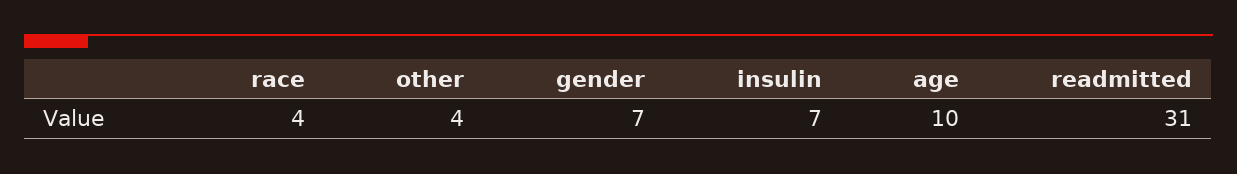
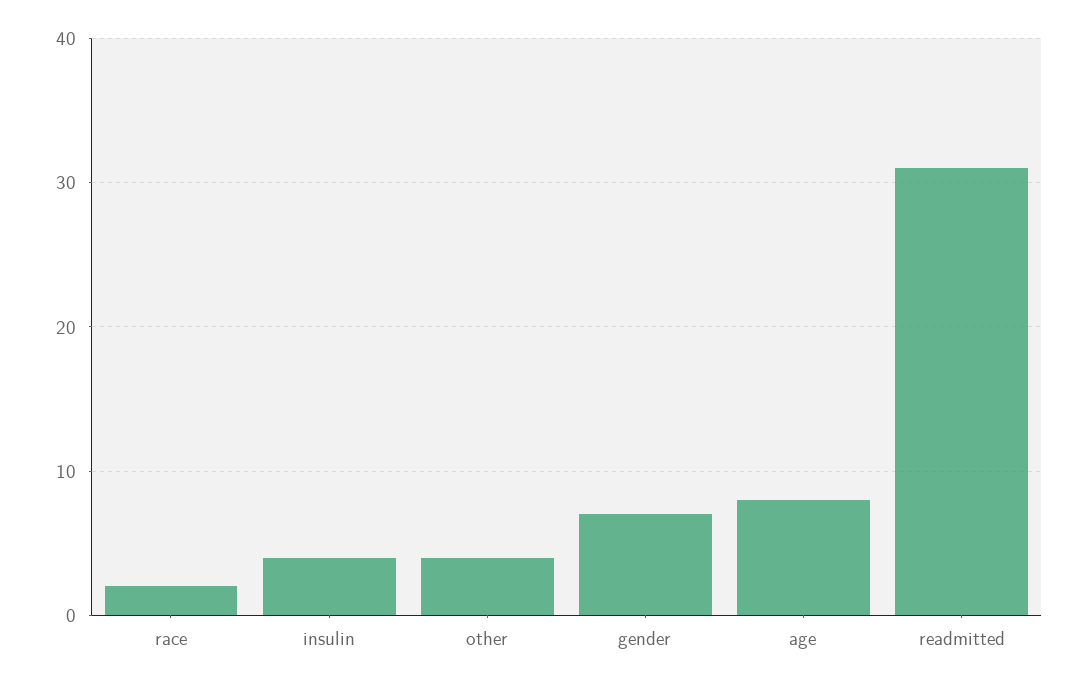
race: 4 -> 2
insulin: 7 -> 4
age: 10 -> 8

